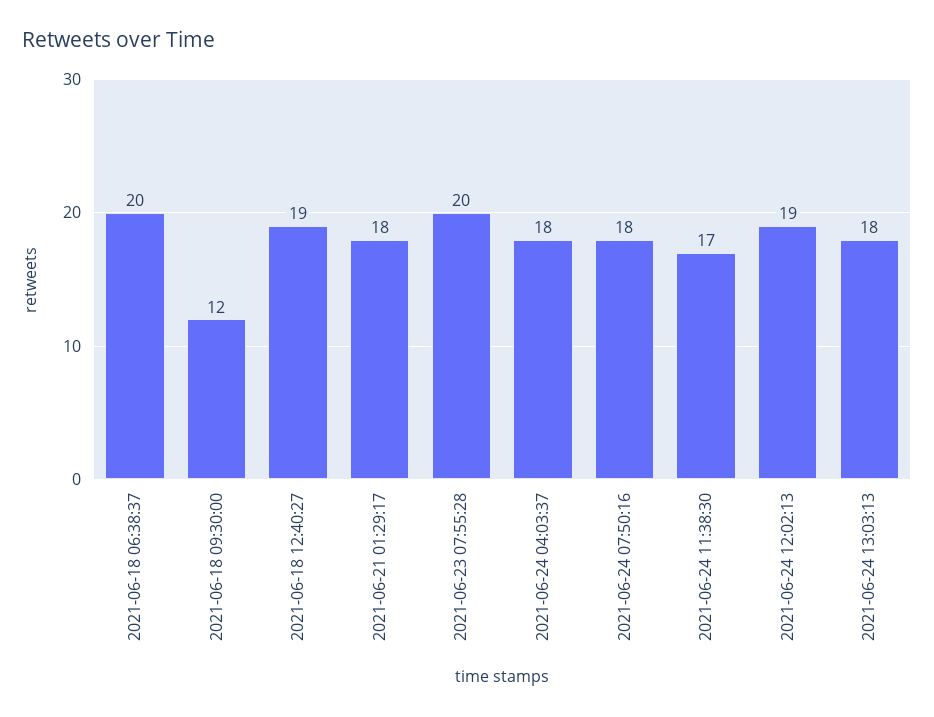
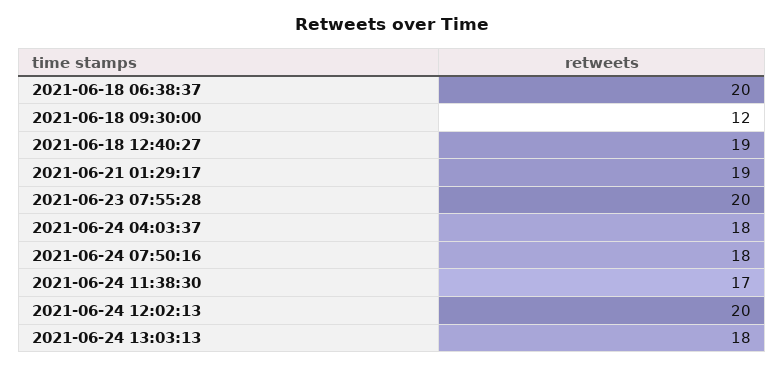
2021-06-21 01:29:17: 18 -> 19
2021-06-24 12:02:13: 19 -> 20

